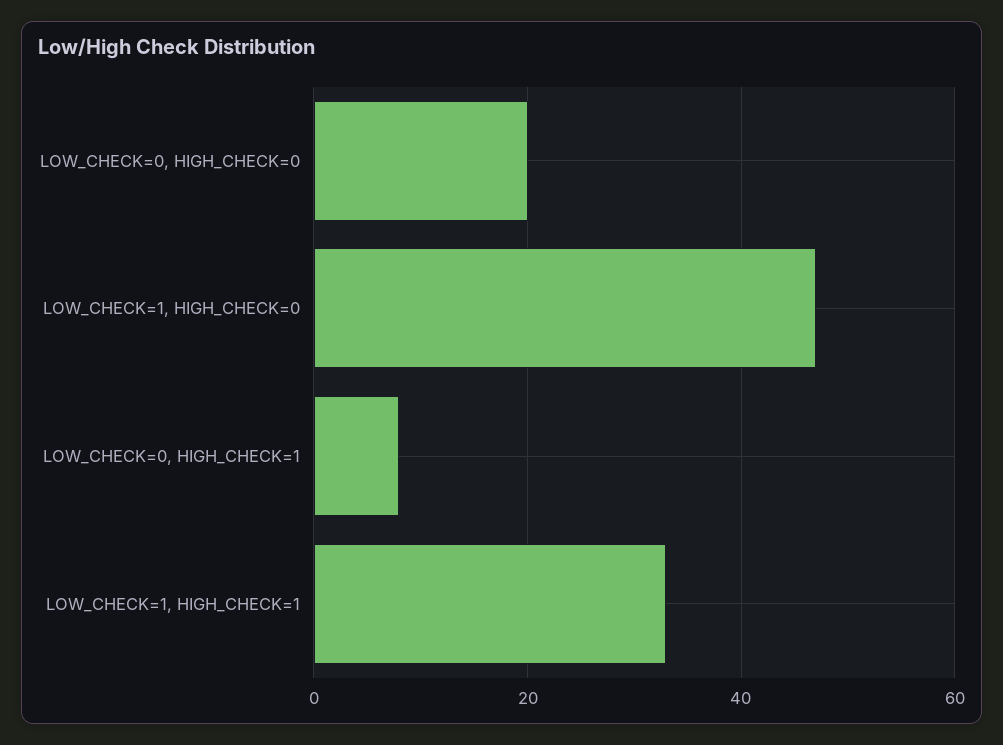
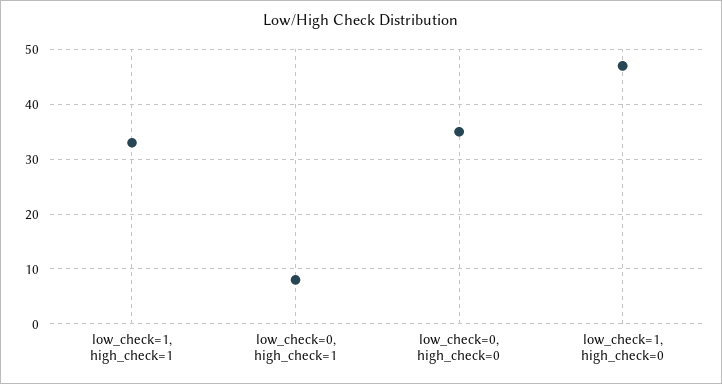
LOW_CHECK=0, HIGH_CHECK=0: 20 -> 35

